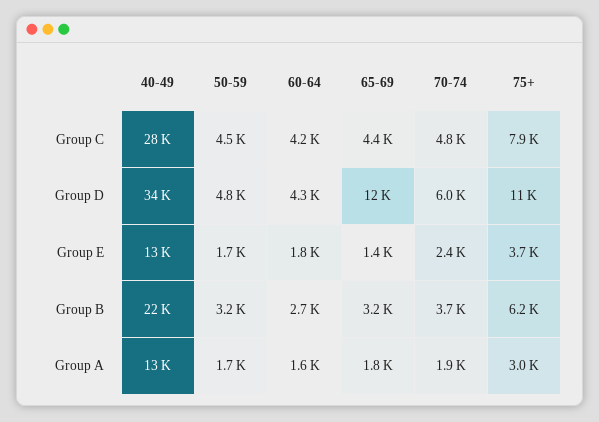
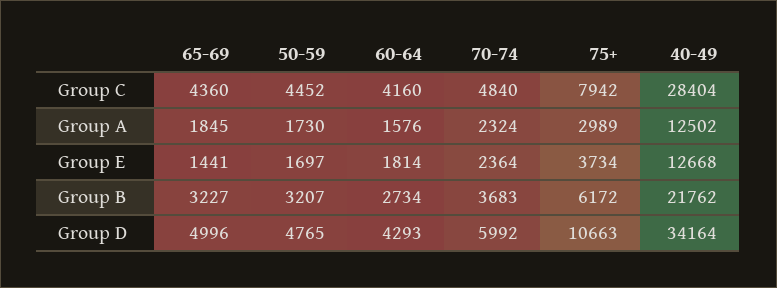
65-69, Group D: 12000 -> 4996
70-74, Group A: 1900 -> 2324

